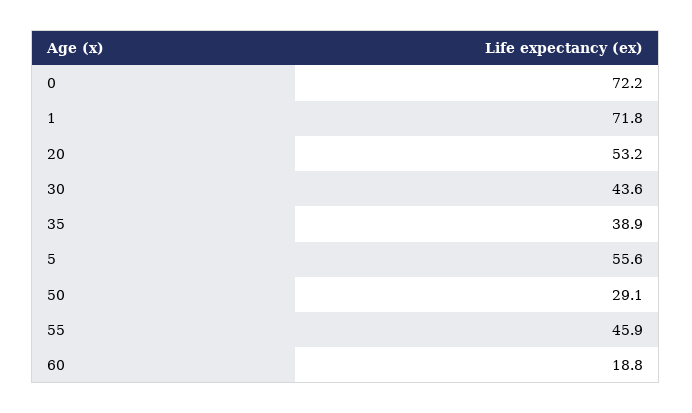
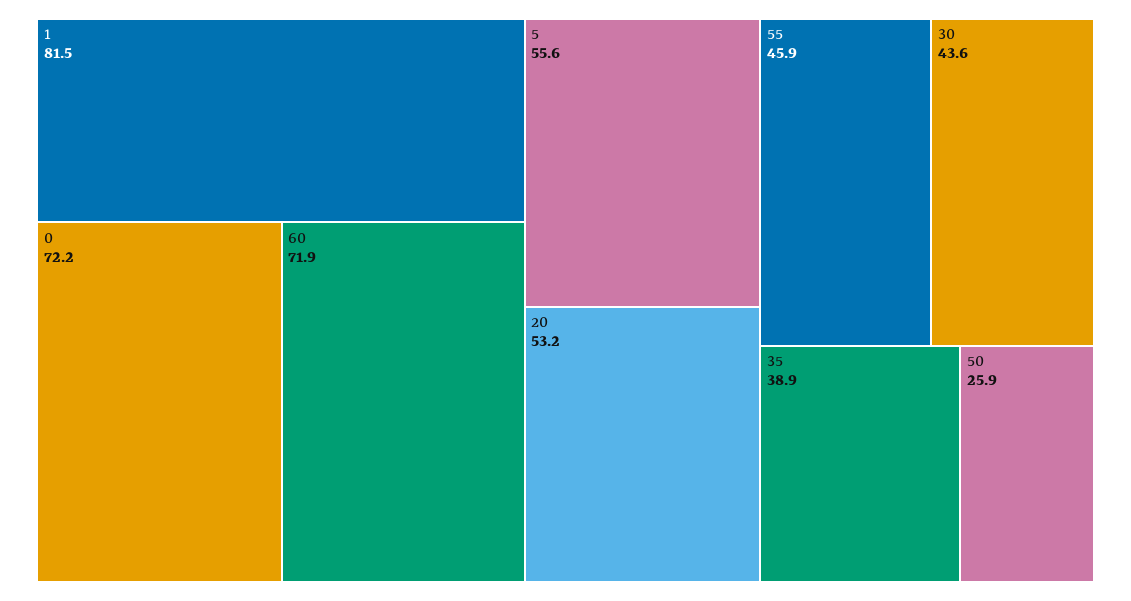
1: 71.8 -> 81.5
50: 29.1 -> 25.9
60: 18.8 -> 71.9

